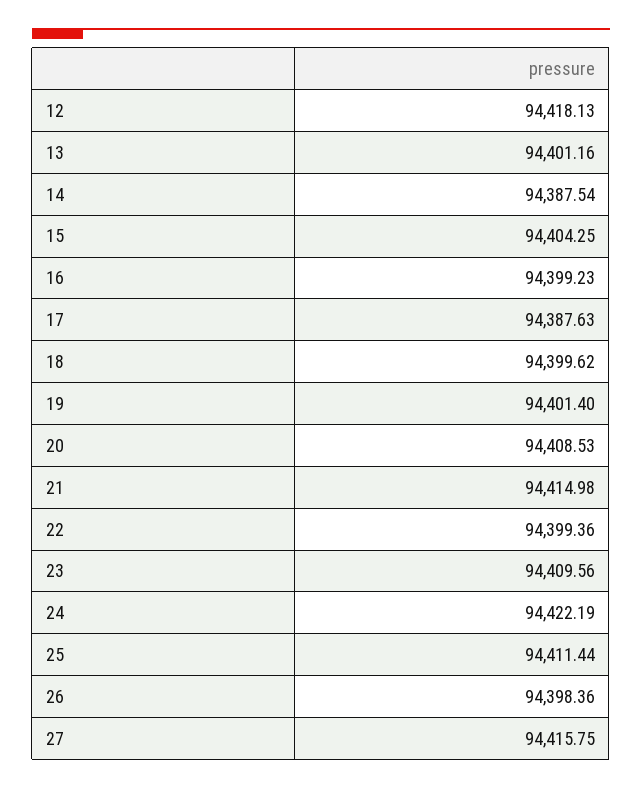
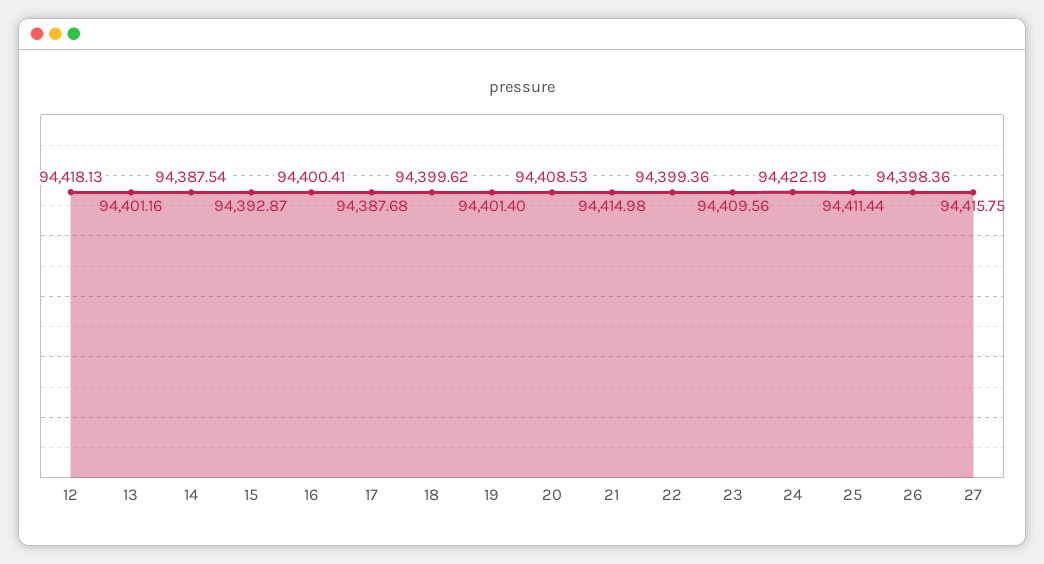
15: 94404.25 -> 94392.87
16: 94399.23 -> 94400.41
17: 94387.63 -> 94387.68

